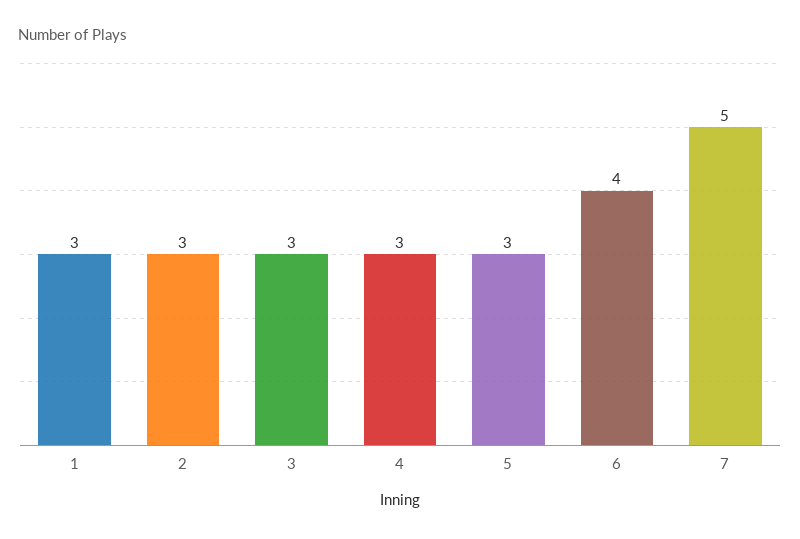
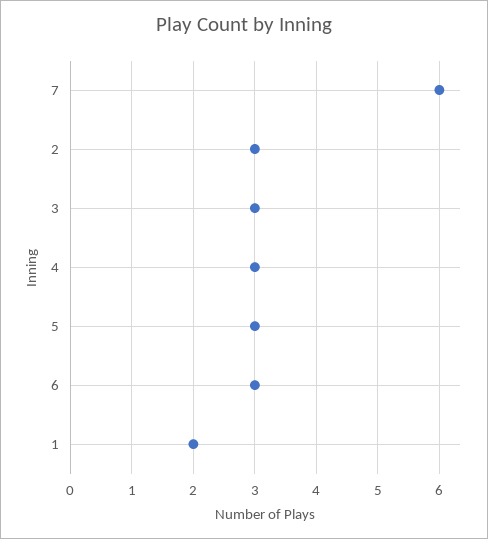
1: 3 -> 2
6: 4 -> 3
7: 5 -> 6

